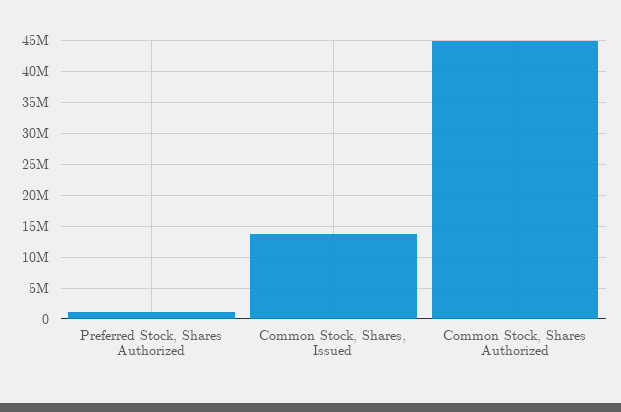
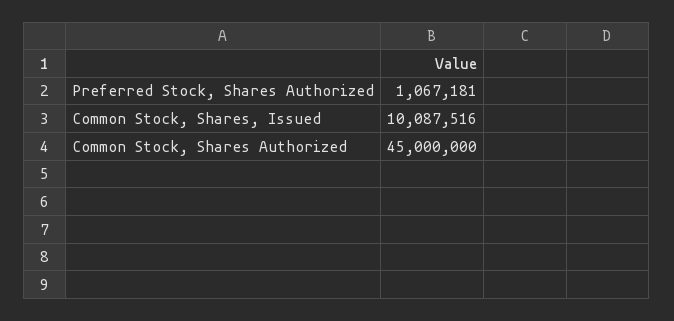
Common Stock, Shares, Issued: 14000000 -> 10087516

